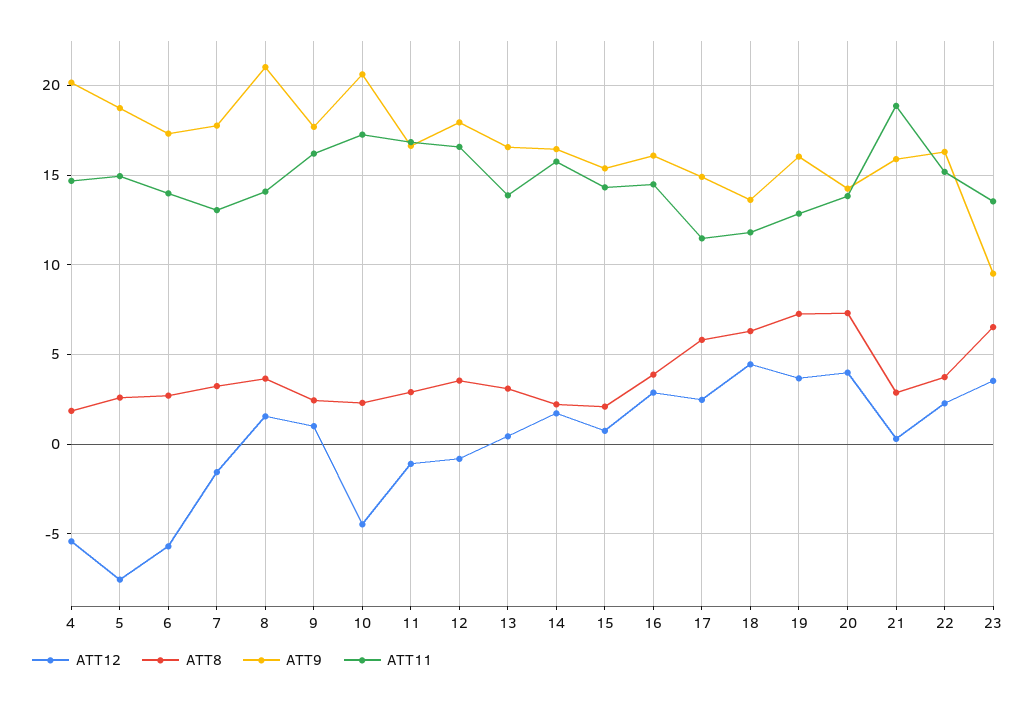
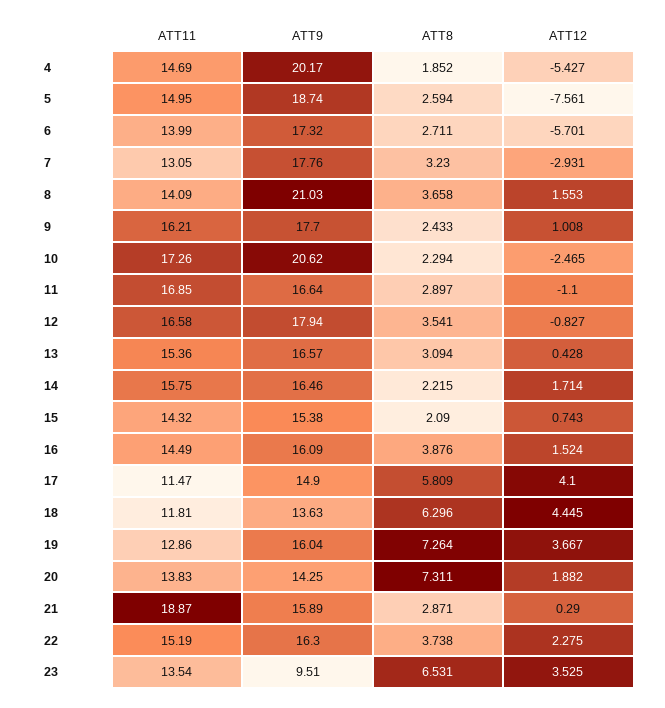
ATT12, 7: -1.5 -> -2.931
ATT12, 10: -4.5 -> -2.465
ATT11, 13: 14 -> 15.36
ATT12, 16: 3 -> 1.524
ATT12, 17: 2.5 -> 4.1
ATT12, 20: 4 -> 1.882

